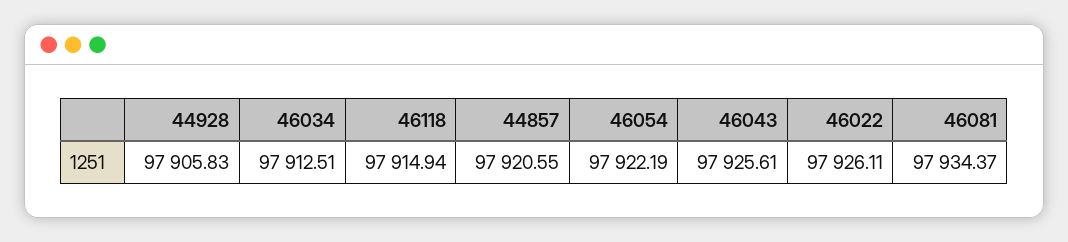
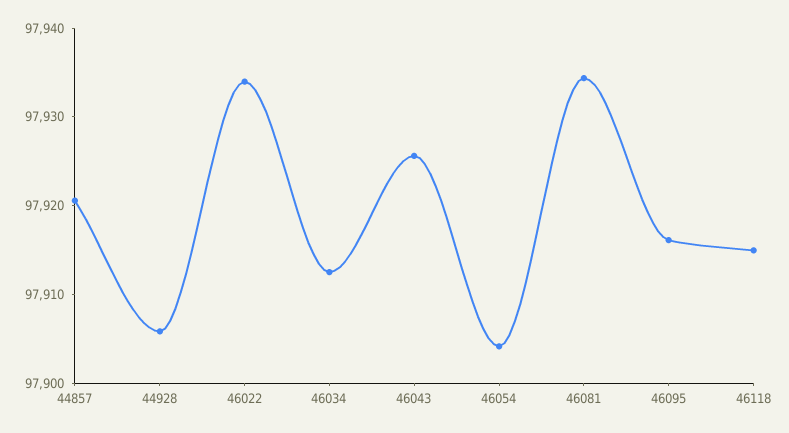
46054: 97922.19 -> 97904
46022: 97926.11 -> 97934
46095: none -> 97916

